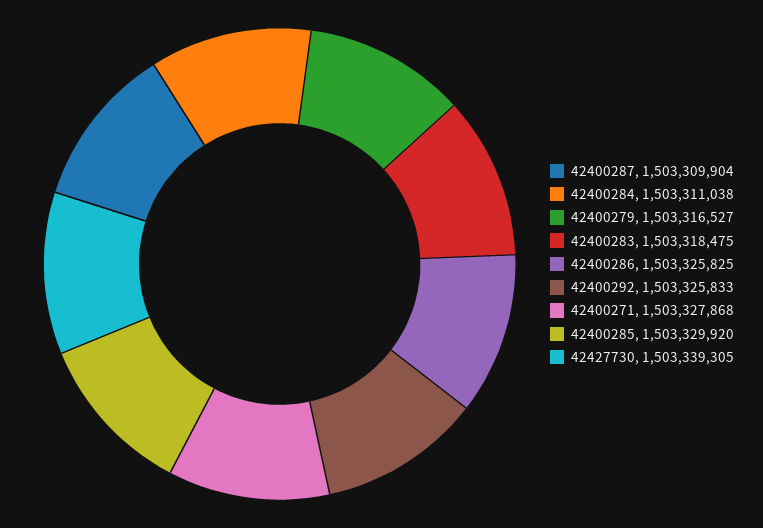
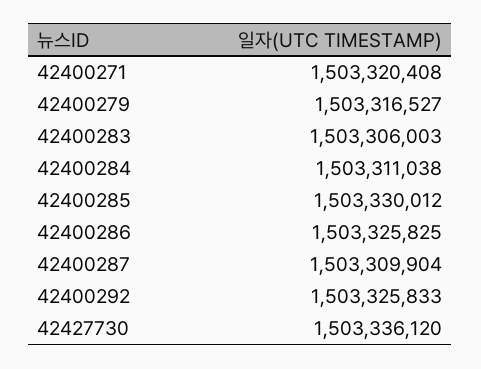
42400283: 1503318475 -> 1503306003
42400271: 1503327868 -> 1503320408
42400285: 1503329920 -> 1503330012
42427730: 1503339305 -> 1503336120

